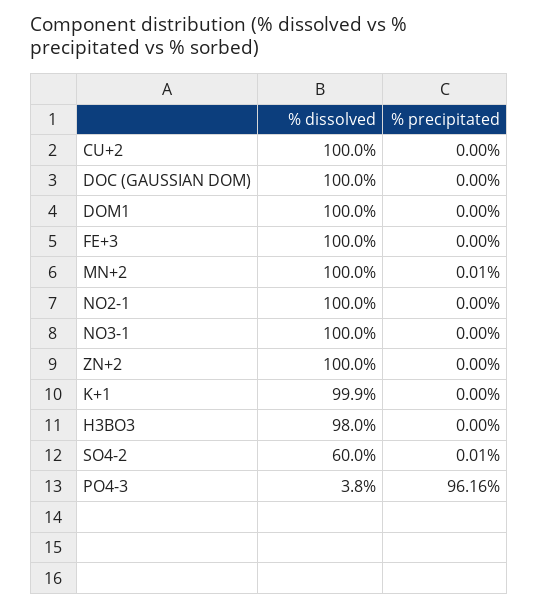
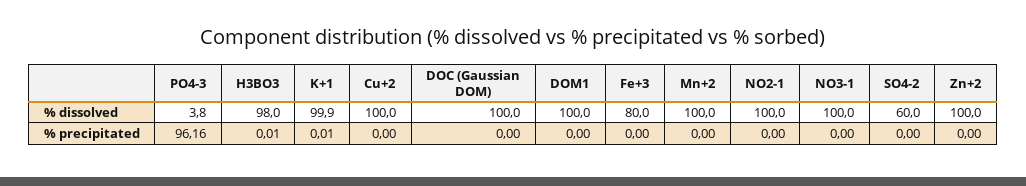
% dissolved, FE+3: 100 -> 80
% precipitated, MN+2: 0.01 -> 0
% precipitated, K+1: 0 -> 0.01
% precipitated, H3BO3: 0 -> 0.01
% precipitated, SO4-2: 0.01 -> 0

